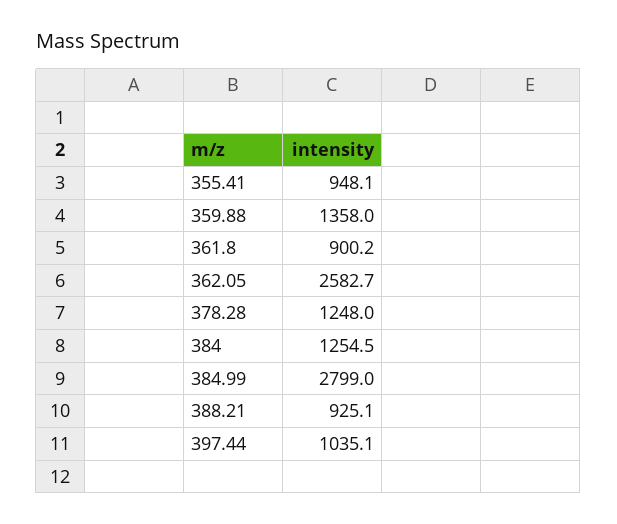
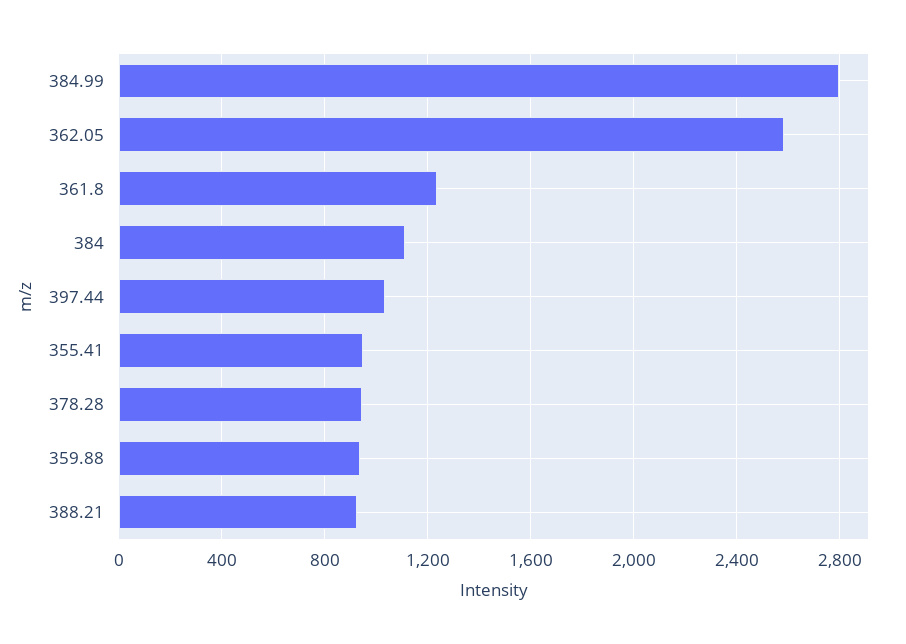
359.88: 1358 -> 950
361.8: 900.2 -> 1250
378.28: 1248 -> 950
384: 1254.5 -> 1100

